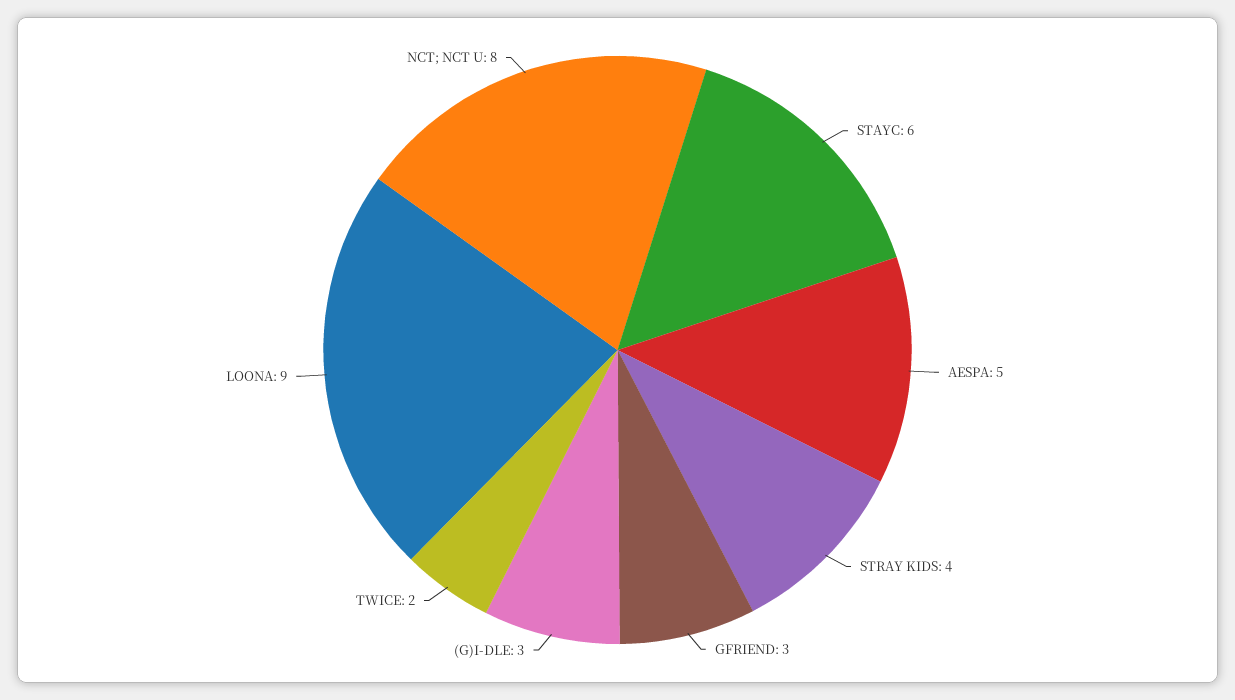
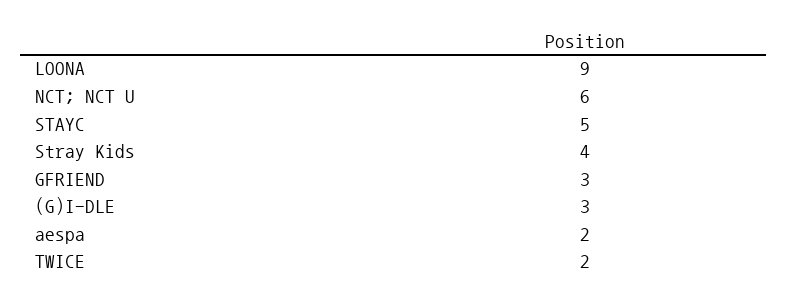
STAYC: 6 -> 5
AESPA: 5 -> 2
NCT; NCT U: 8 -> 6

